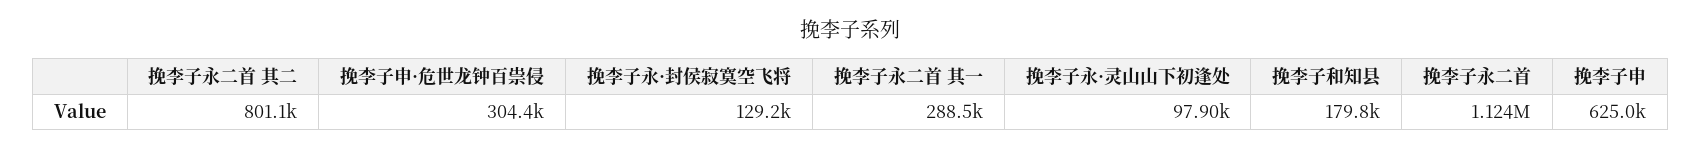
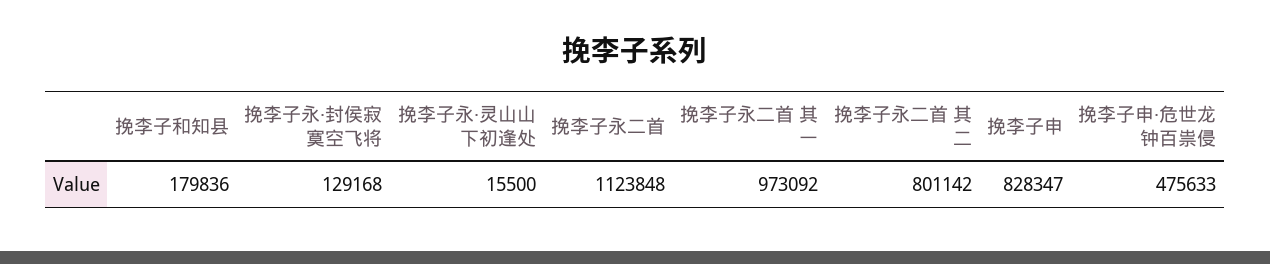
挽李子申·危世龙钟百祟侵: 304400 -> 475633
挽李子永二首 其一: 288500 -> 973092
挽李子永·灵山山下初逢处: 97900 -> 15500
挽李子申: 625000 -> 828347

